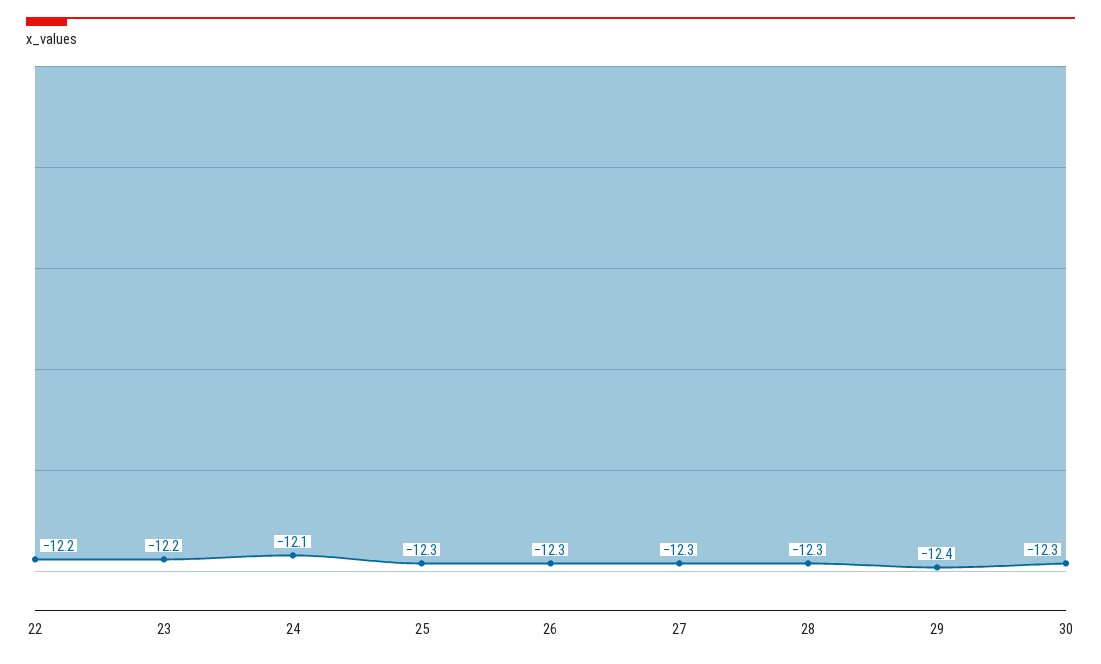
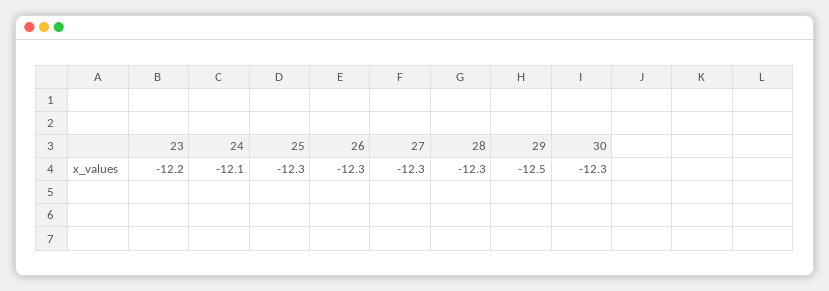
22: -12.2 -> none
29: -12.4 -> -12.5

